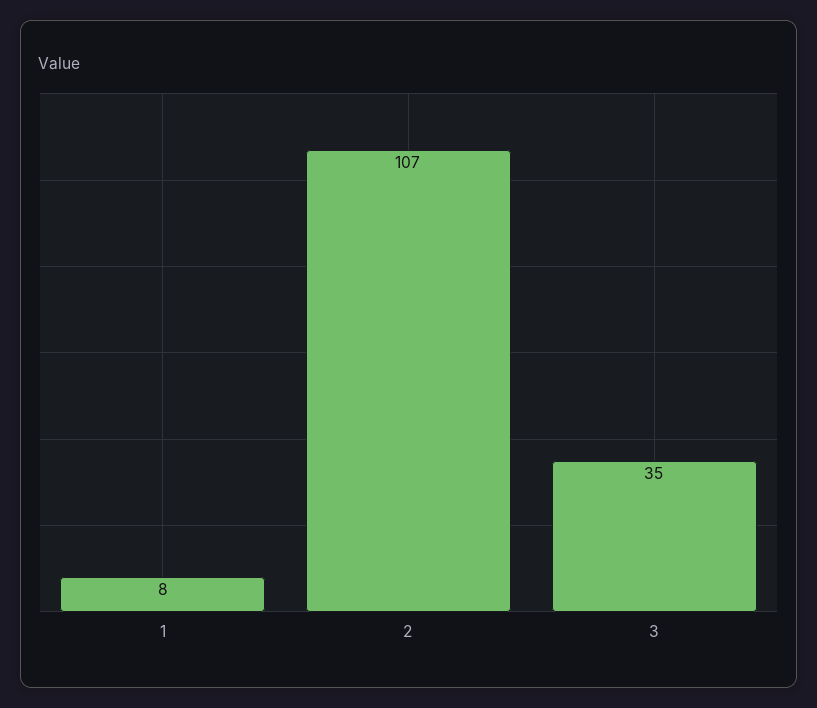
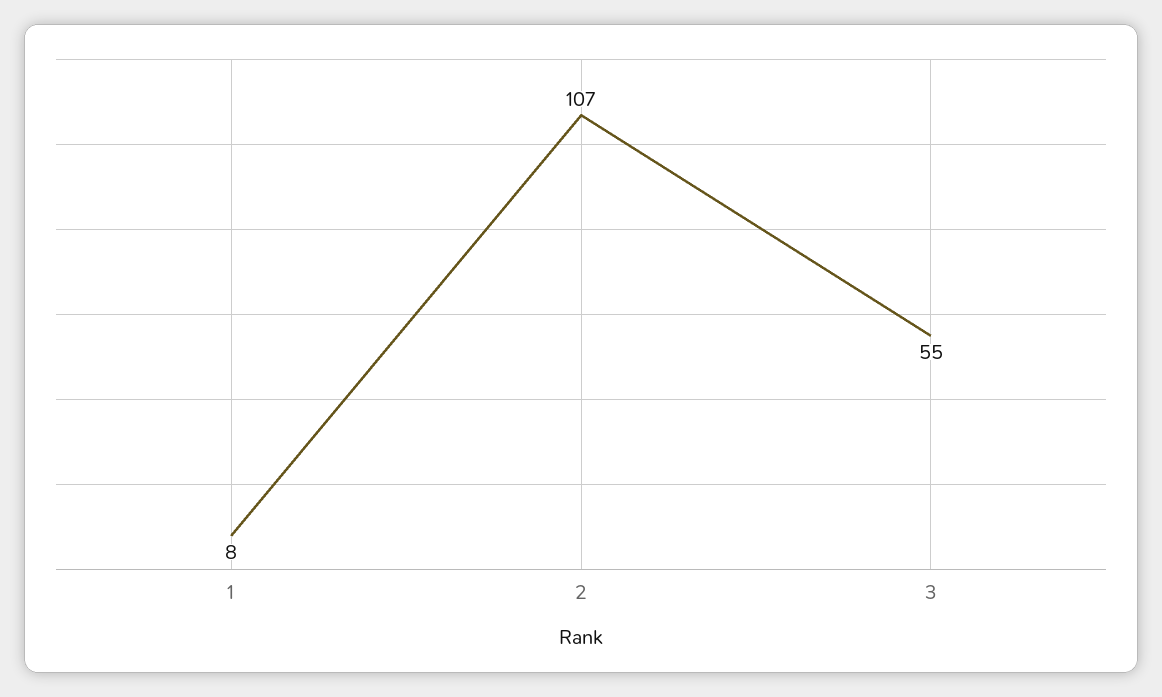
3: 35 -> 55

